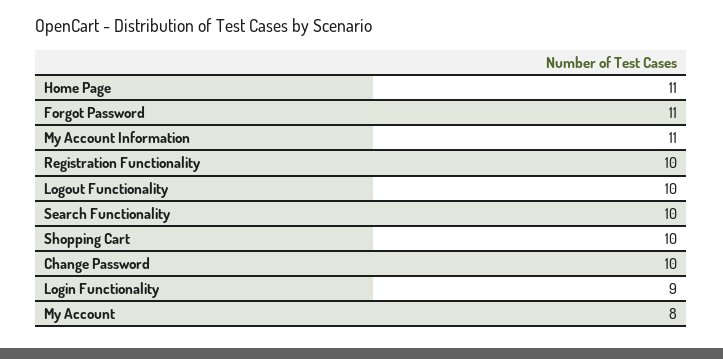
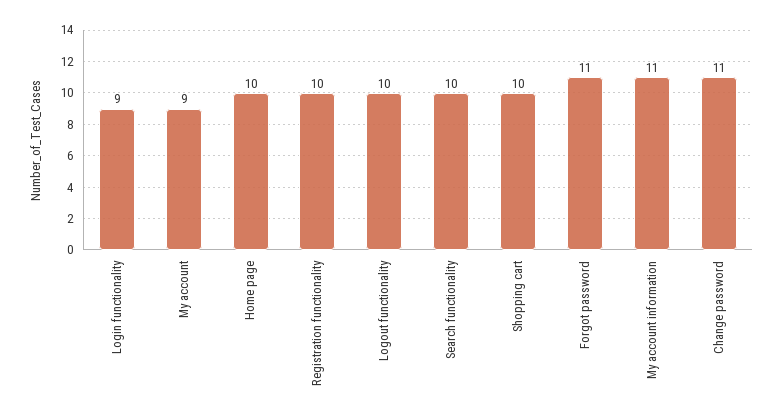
Home Page: 11 -> 10
Change Password: 10 -> 11
My Account: 8 -> 9

